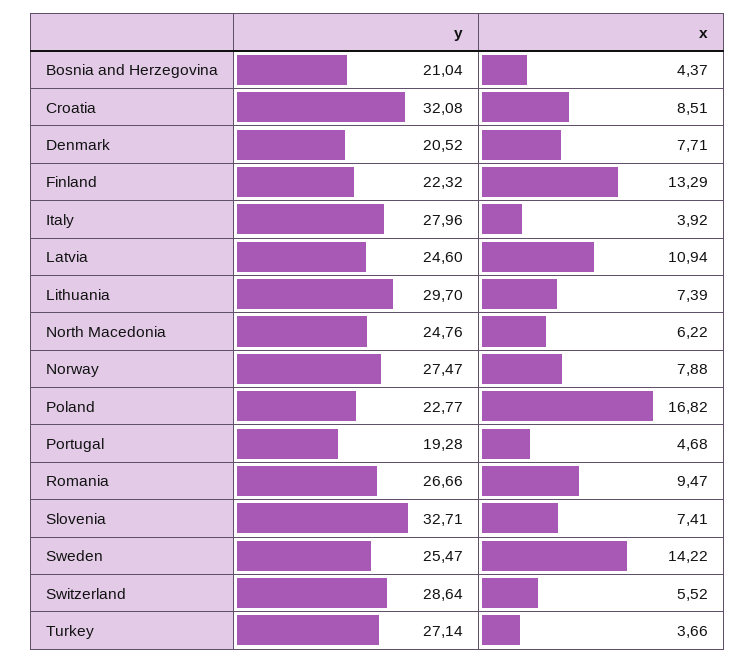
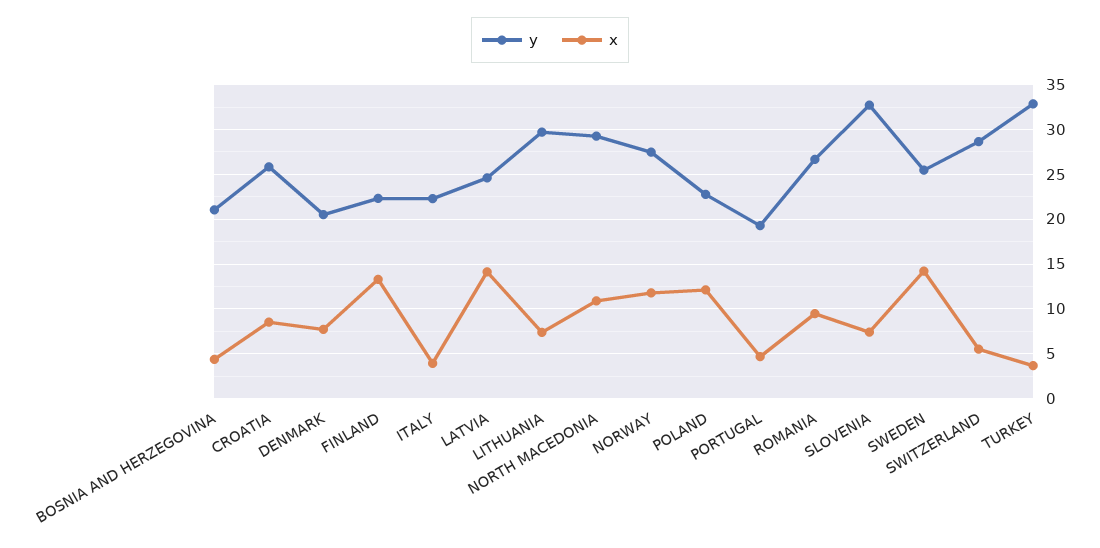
y, Croatia: 32.08 -> 26
y, Italy: 27.96 -> 22
x, Latvia: 10.94 -> 14
y, North Macedonia: 24.76 -> 29
x, North Macedonia: 6.22 -> 11
x, Norway: 7.88 -> 12
x, Poland: 16.82 -> 12
y, Turkey: 27.14 -> 33

